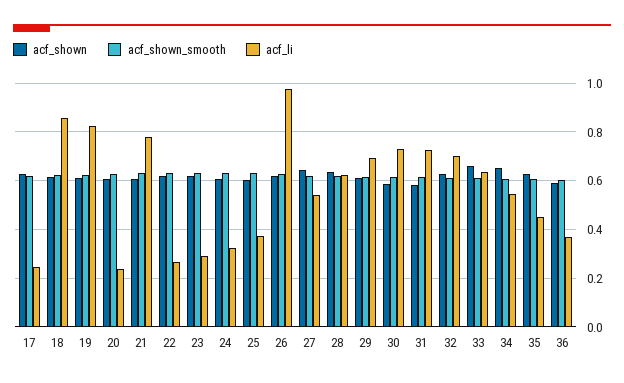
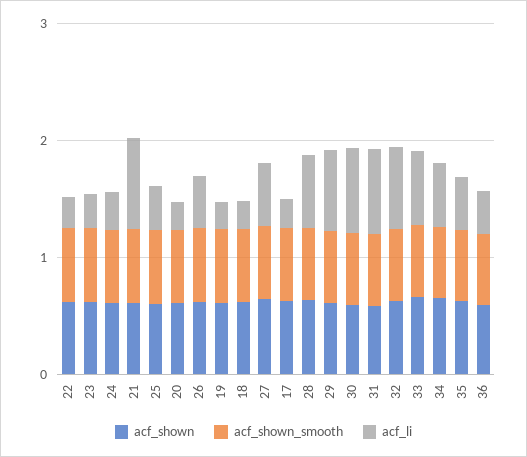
acf_li, 18: 0.85 -> 0.2
acf_li, 19: 0.825 -> 0.2
acf_li, 26: 0.975 -> 0.4

